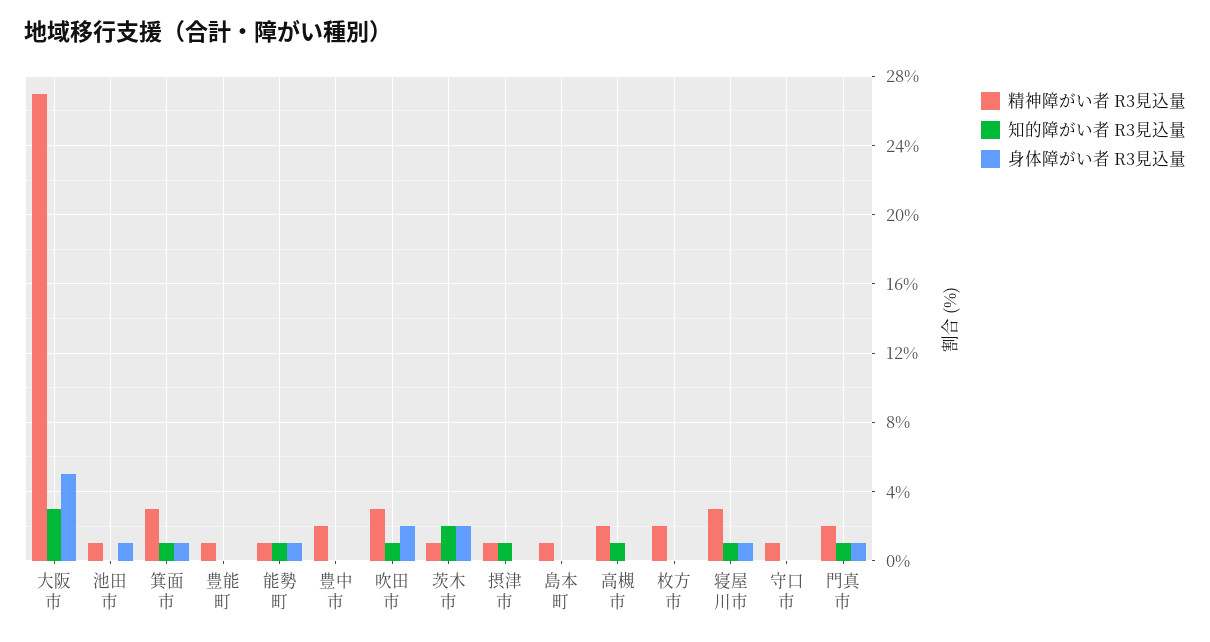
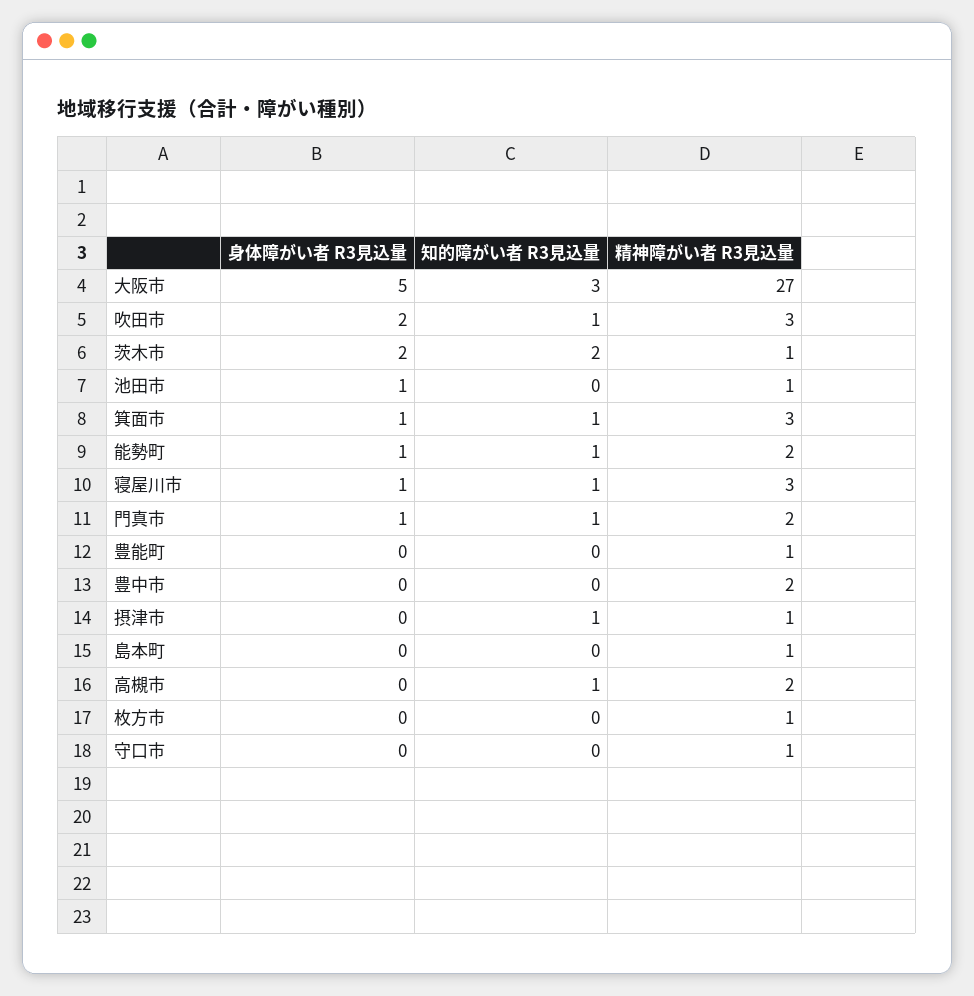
精神障がい者 R3見込量, 能勢町: 1 -> 2
精神障がい者 R3見込量, 枚方市: 2 -> 1

